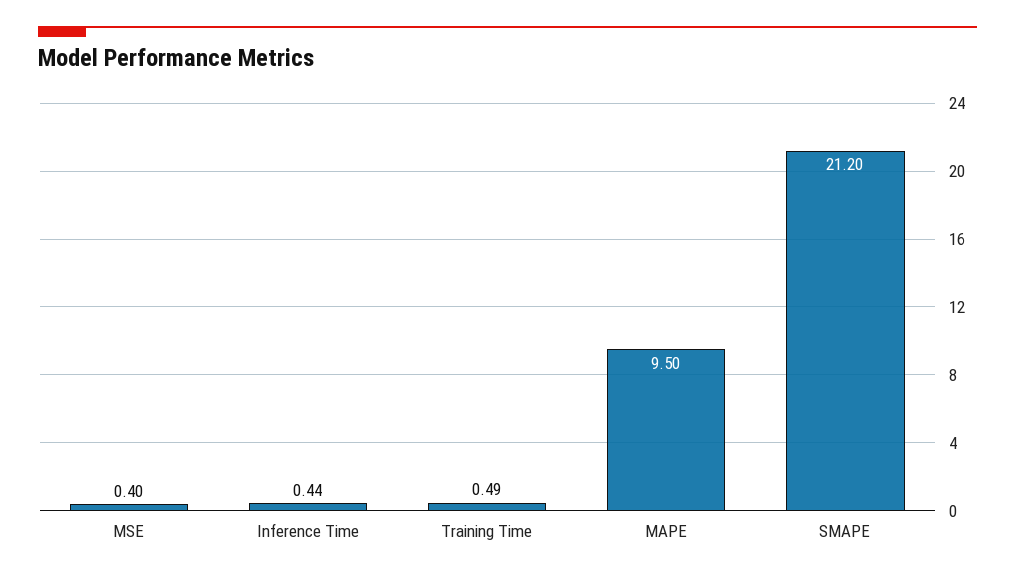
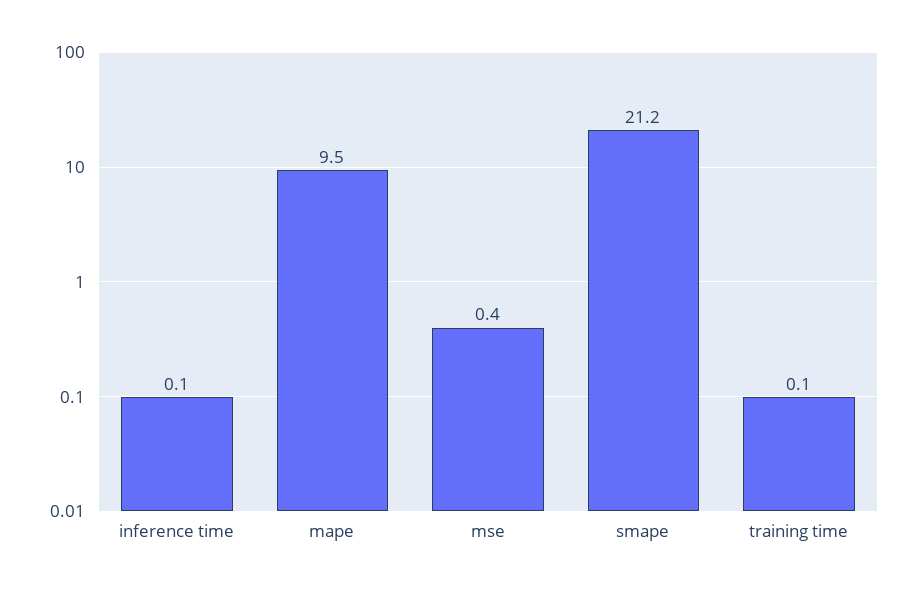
Inference Time: 0.44 -> 0.1
Training Time: 0.49 -> 0.1

